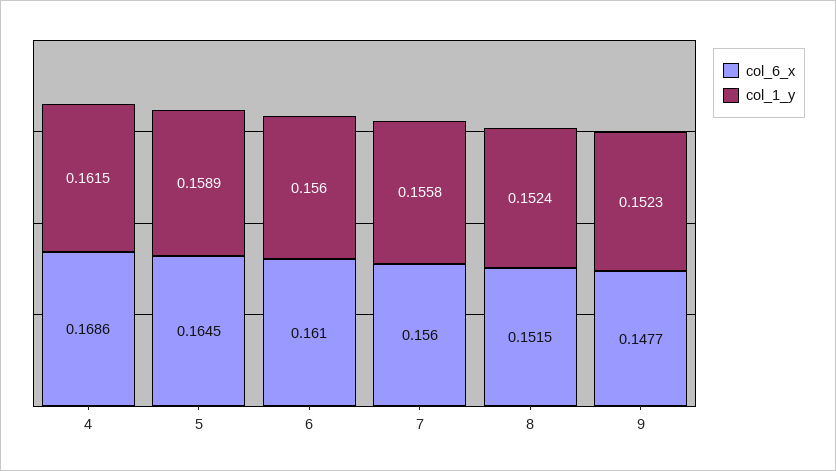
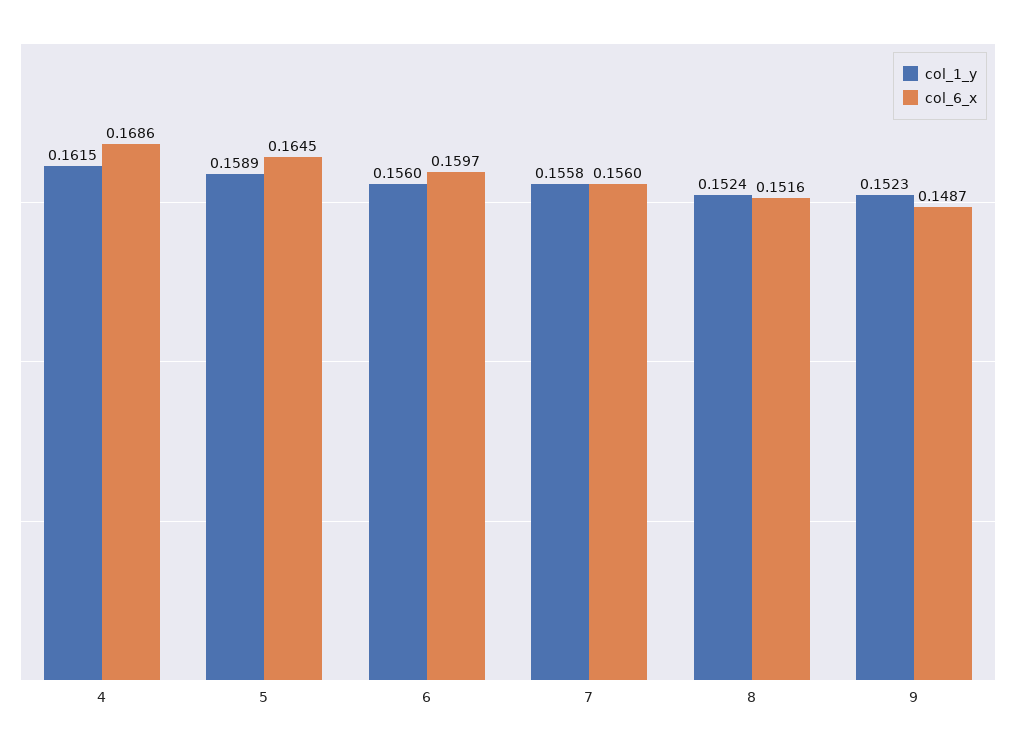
col_6_x, 6: 0.161 -> 0.1597
col_6_x, 8: 0.1515 -> 0.1516
col_6_x, 9: 0.1477 -> 0.1487

